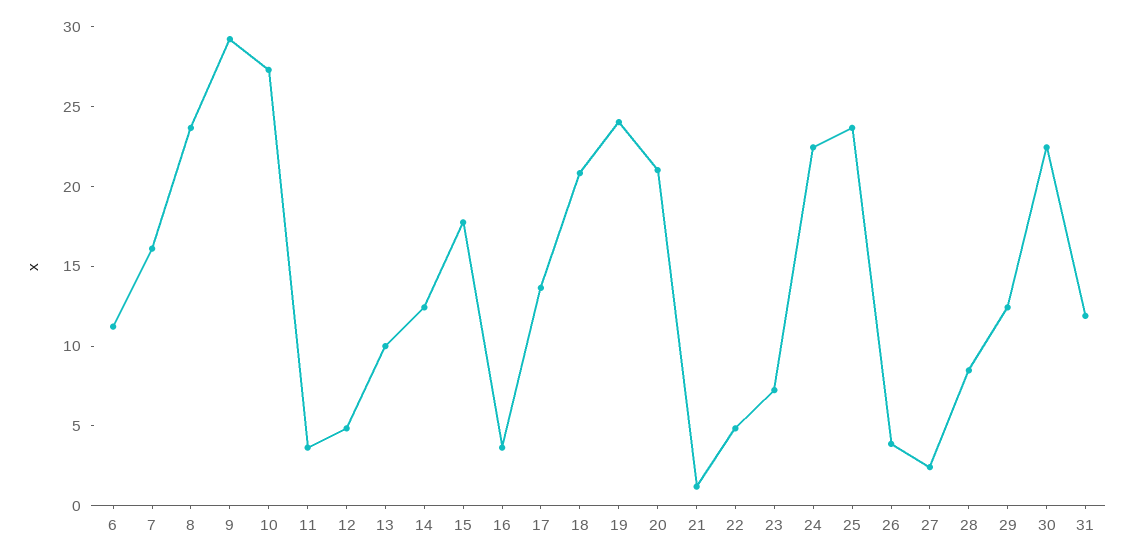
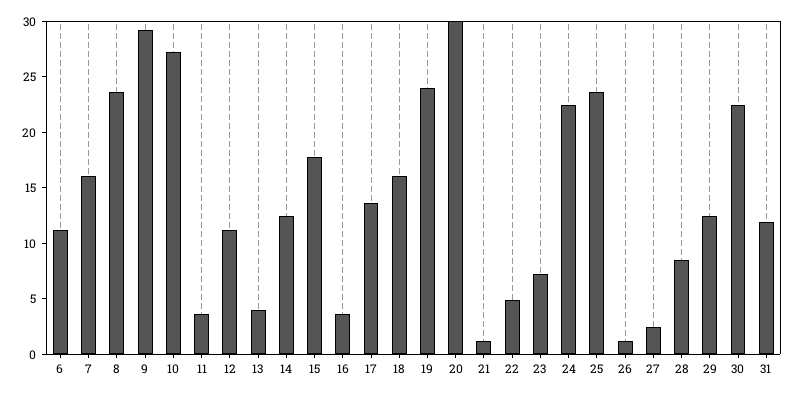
12: 5 -> 11
13: 10 -> 4
18: 21 -> 16
20: 21 -> 30
26: 4 -> 1

